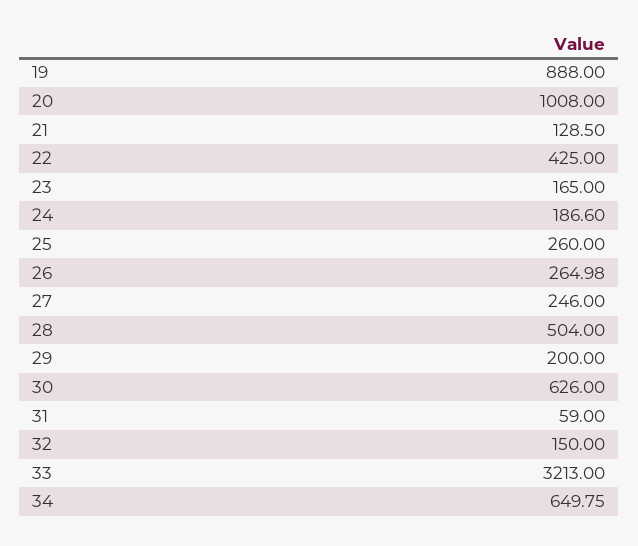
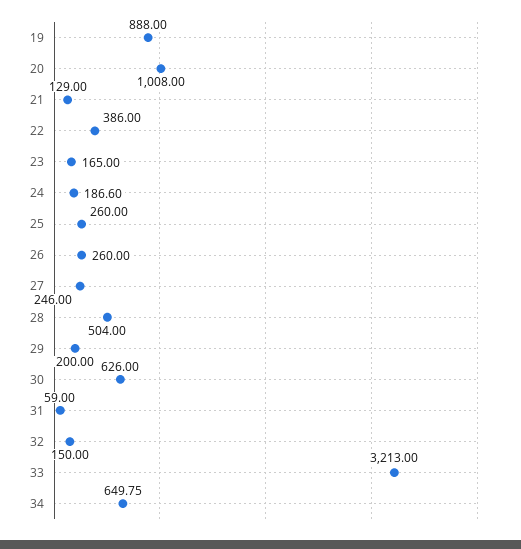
21: 128.5 -> 129
22: 425 -> 386
26: 264.98 -> 260

